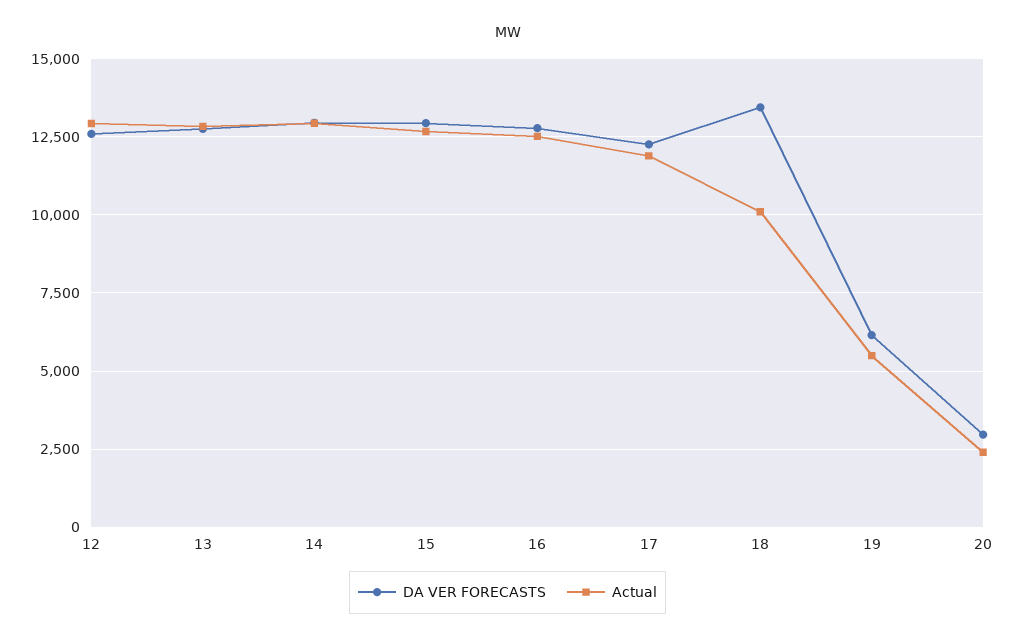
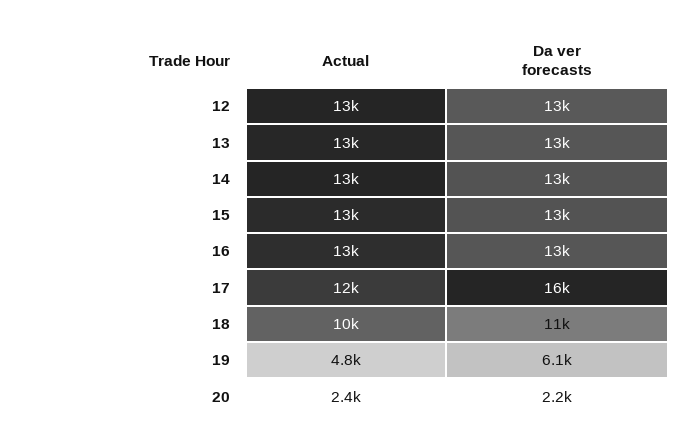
DA VER FORECASTS, 17: 12250 -> 16000
DA VER FORECASTS, 18: 13500 -> 11000
Actual, 19: 5500 -> 4800
DA VER FORECASTS, 20: 3000 -> 2200

